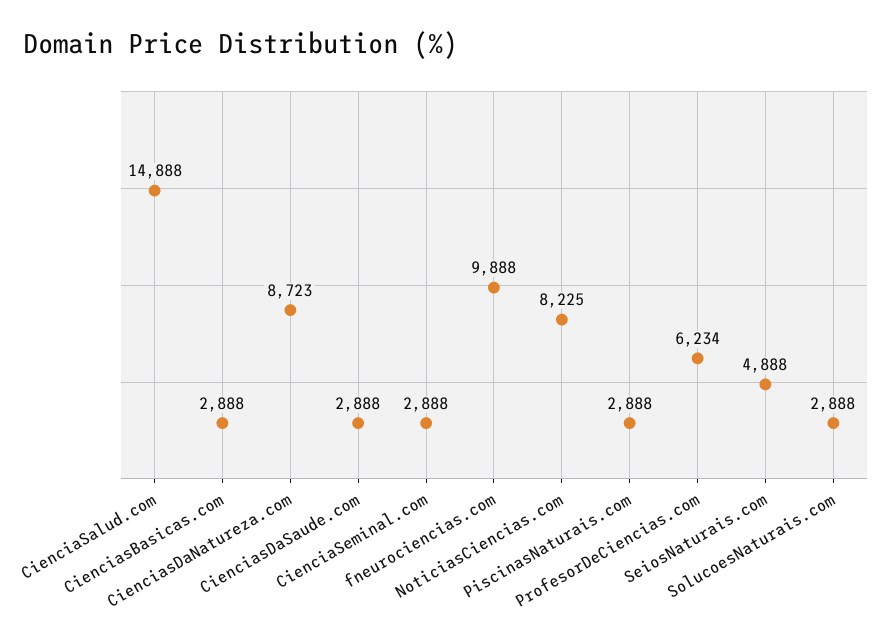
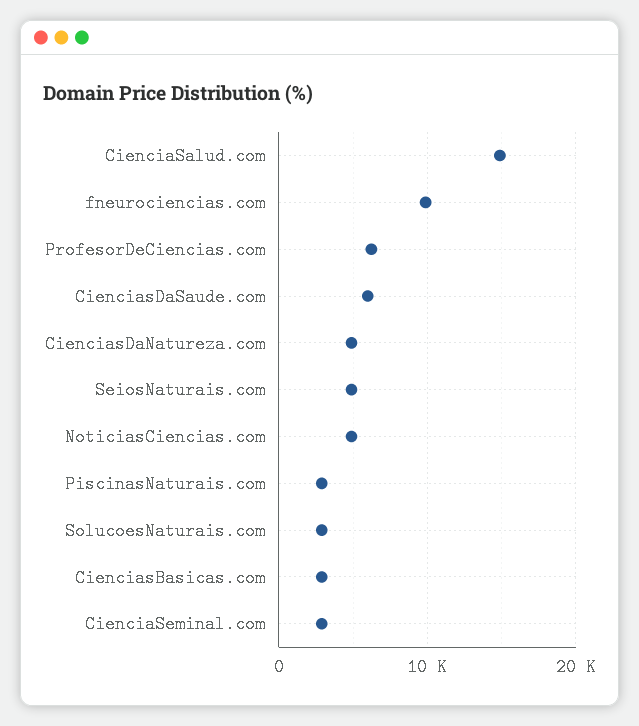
CienciasDaNatureza.com: 8723 -> 5000
CienciasDaSaude.com: 2888 -> 6000
NoticiasCiencias.com: 8225 -> 5000

